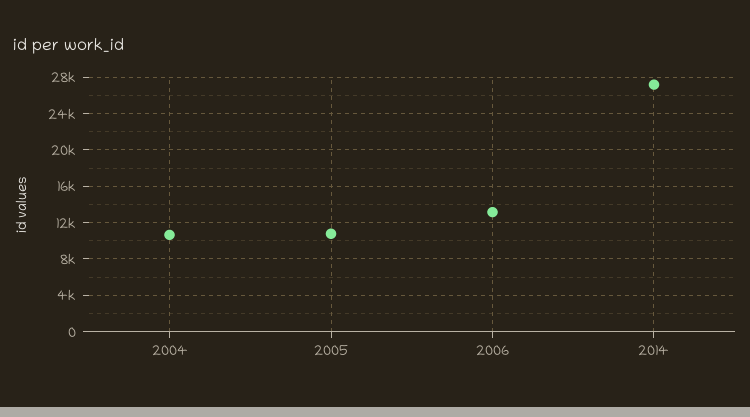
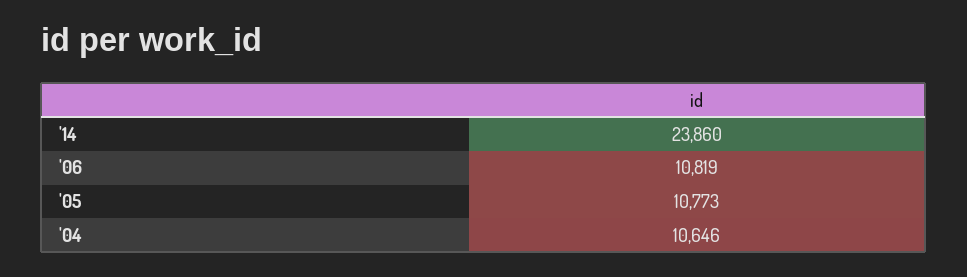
2006: 13000 -> 10819
2014: 27000 -> 23860

